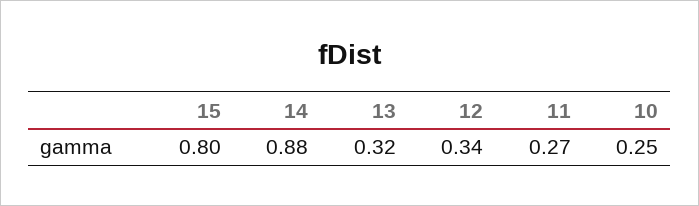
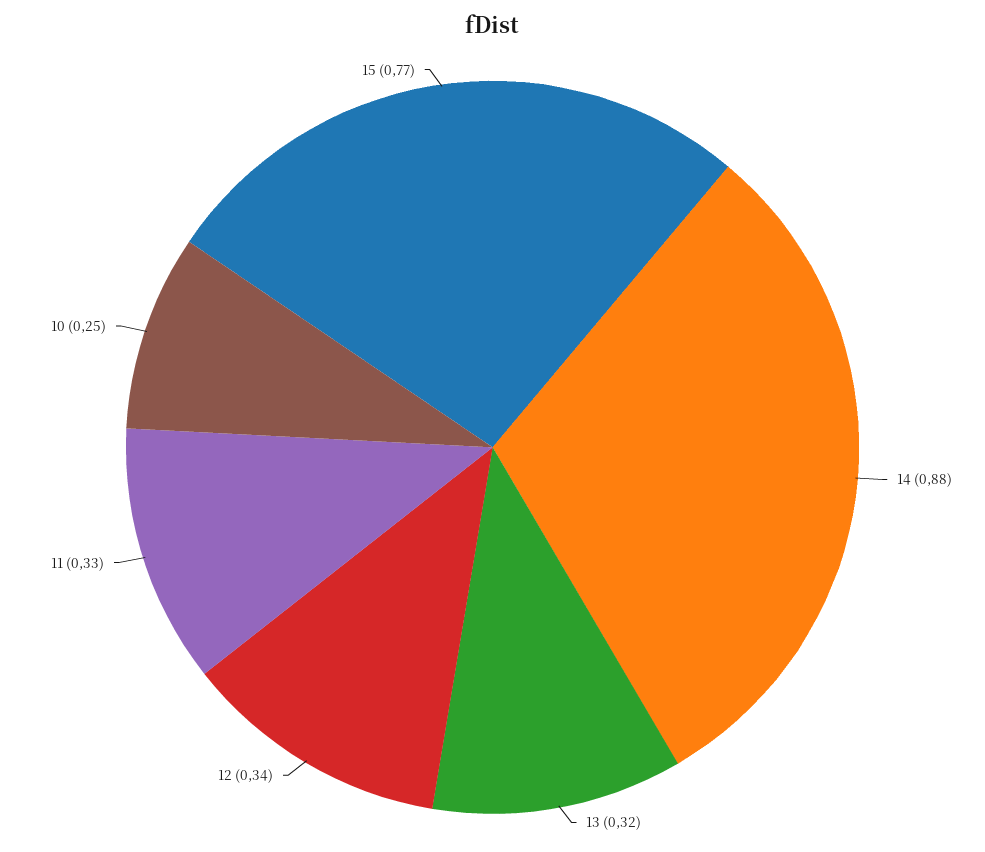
15: 0.8 -> 0.77
11: 0.27 -> 0.33

